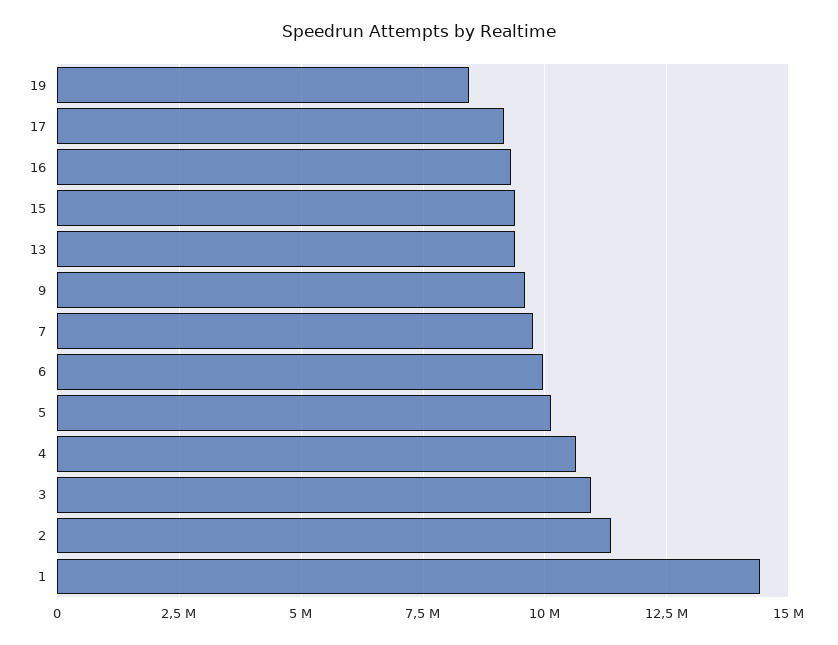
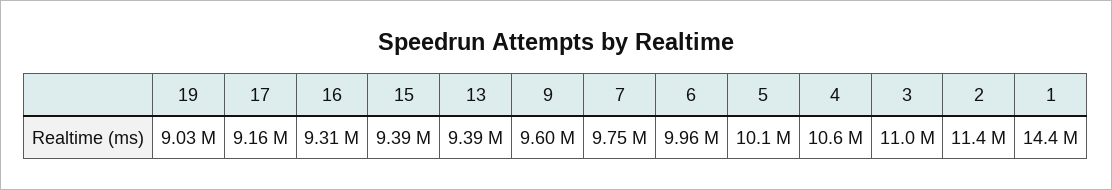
19: 8500000 -> 9030000

